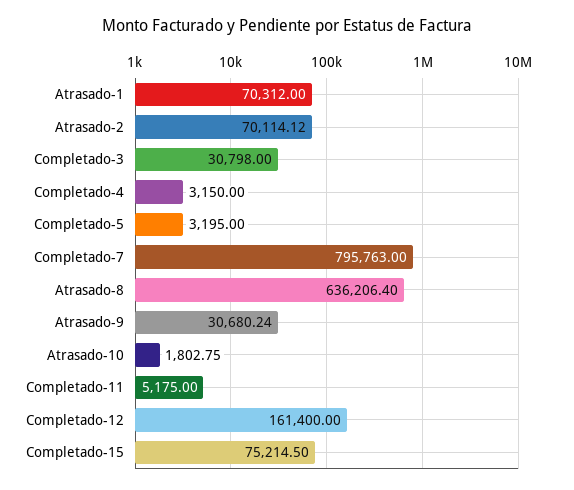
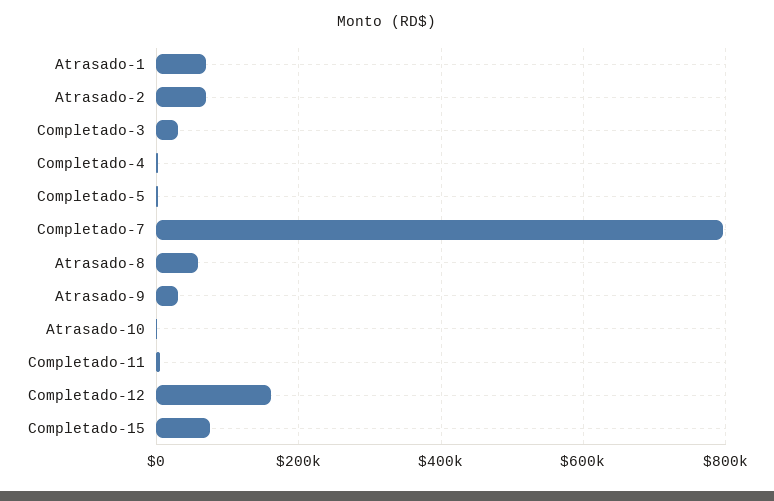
Atrasado-8: 636206.4 -> 60000

